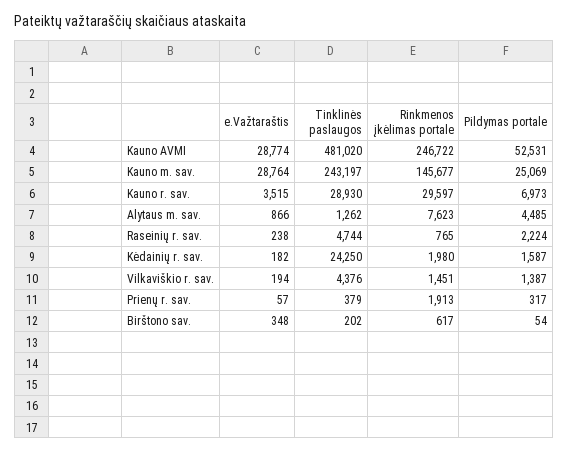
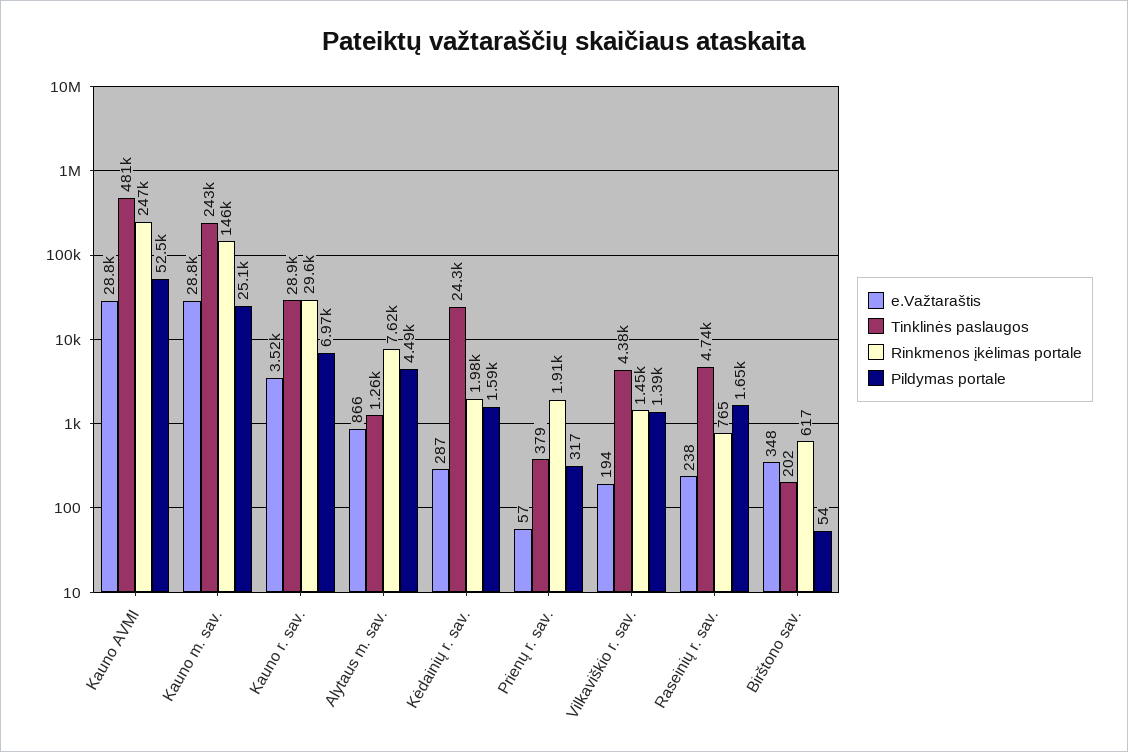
Pildymas portale, Raseinių r. sav.: 2224 -> 1650
e.Važtaraštis, Kėdainių r. sav.: 182 -> 287

